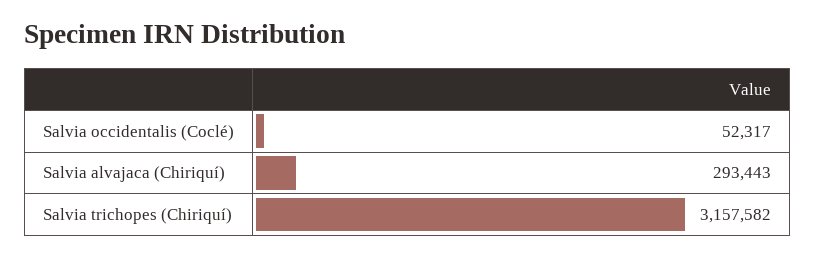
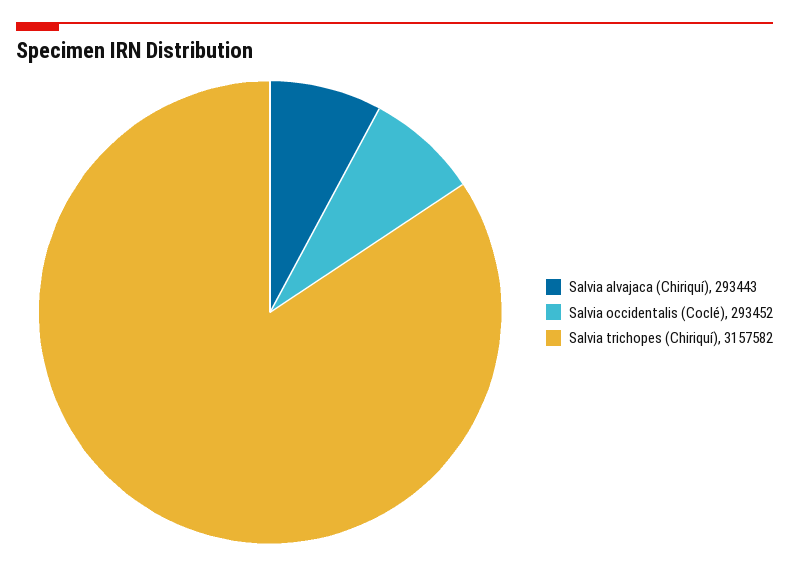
Salvia occidentalis (Coclé): 52317 -> 293452

